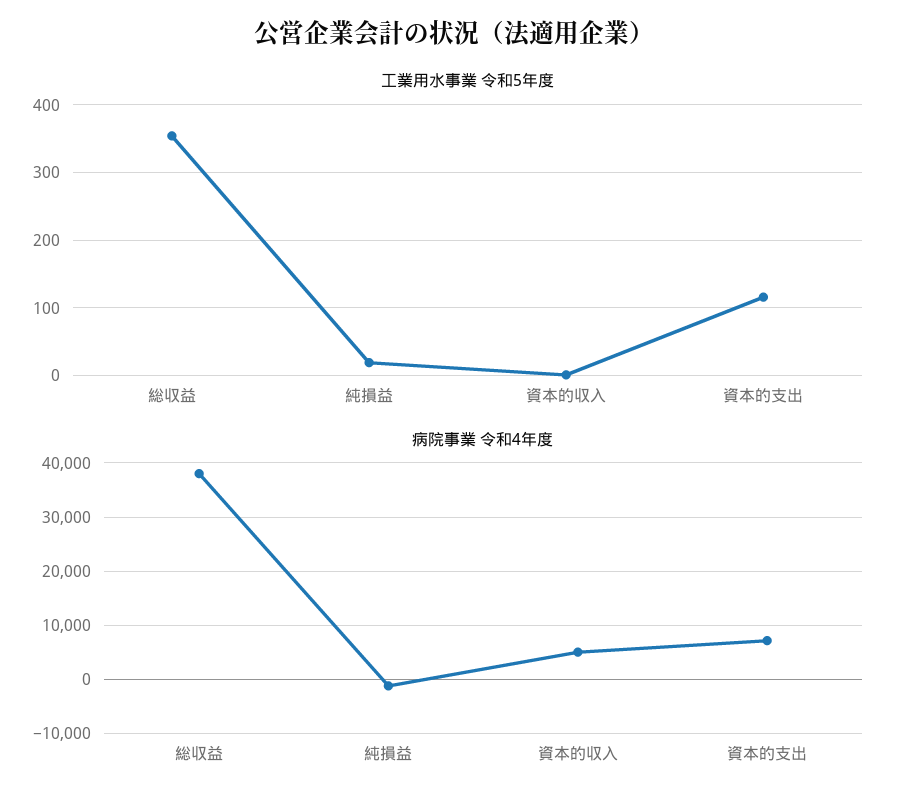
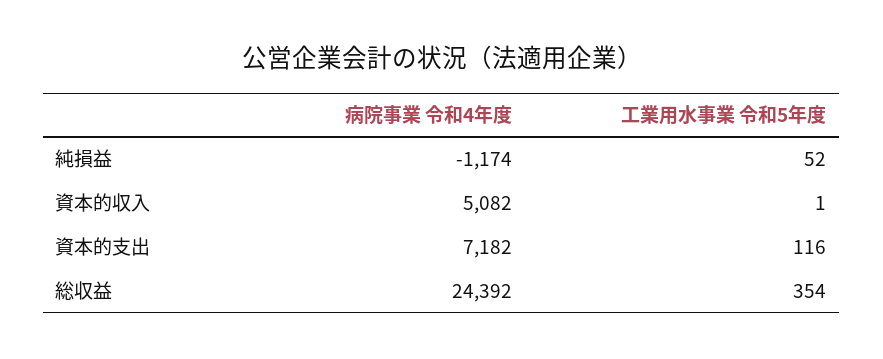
工業用水事業 令和5年度, 純損益: 20 -> 52
病院事業 令和4年度, 総収益: 38000 -> 24392

